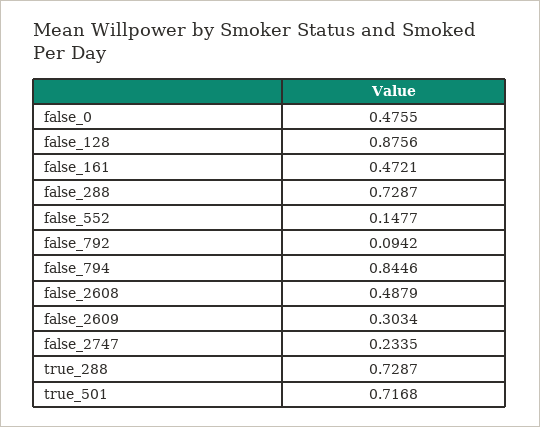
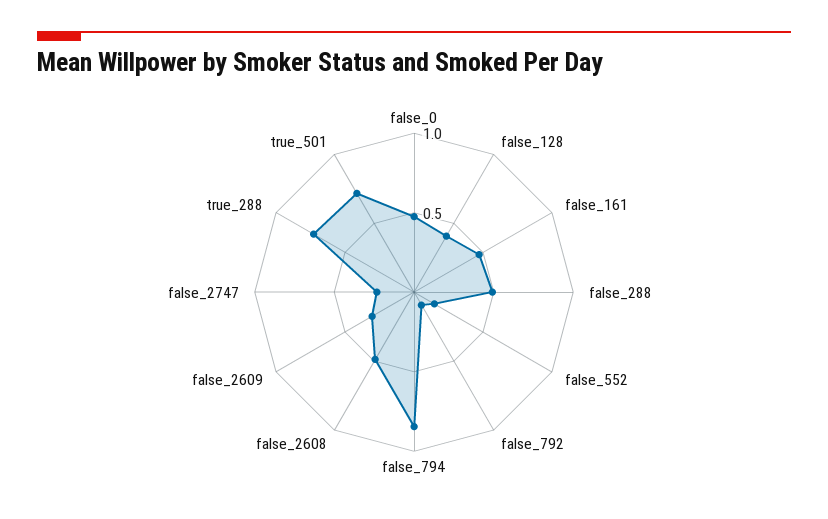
false_128: 0.8756 -> 0.4
false_288: 0.7287 -> 0.5

